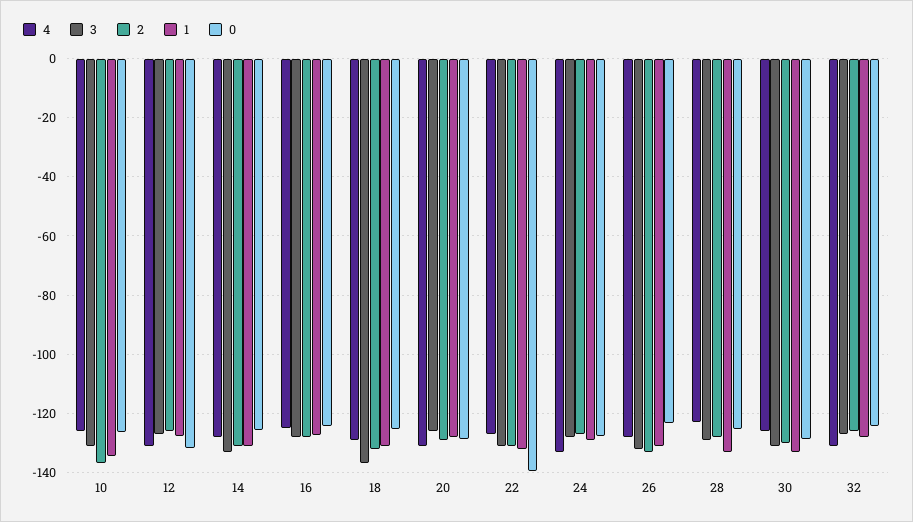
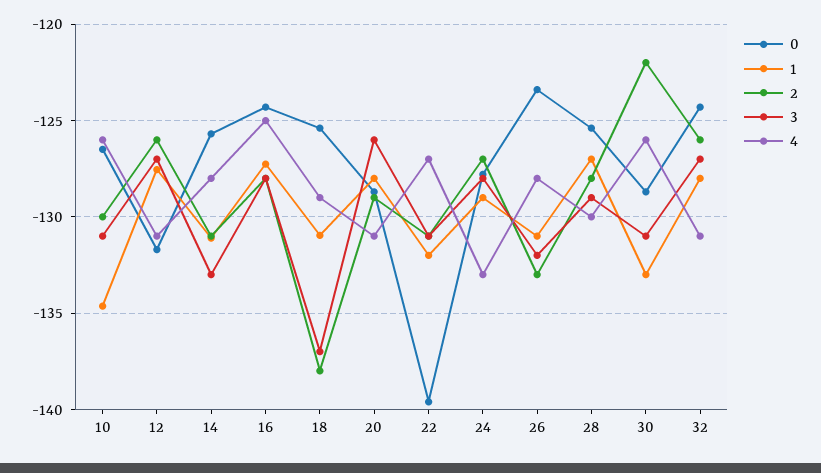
2, 10: -137.5 -> -130
2, 18: -132.5 -> -138
4, 28: -122.5 -> -130
1, 28: -132.5 -> -127
2, 30: -130 -> -122

